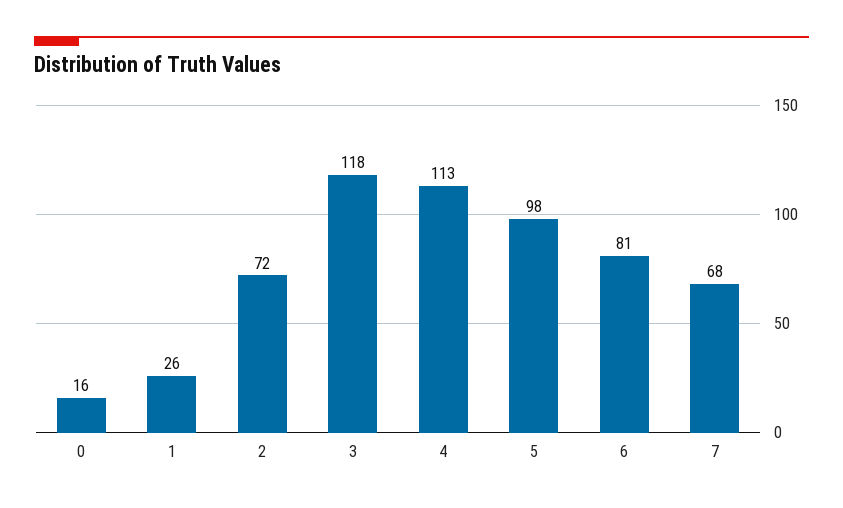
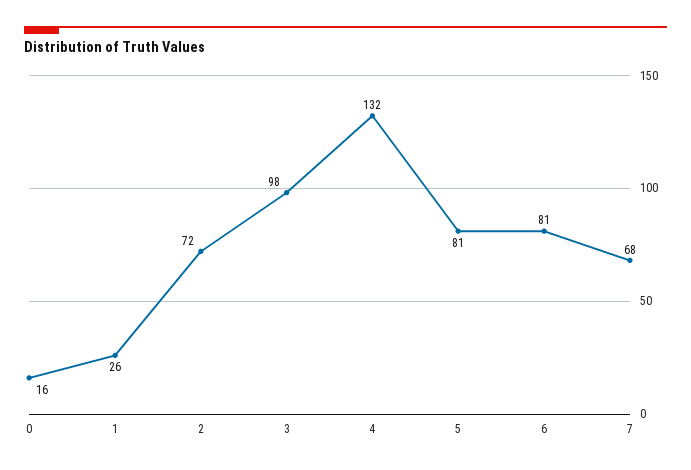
3: 118 -> 98
4: 113 -> 132
5: 98 -> 81

